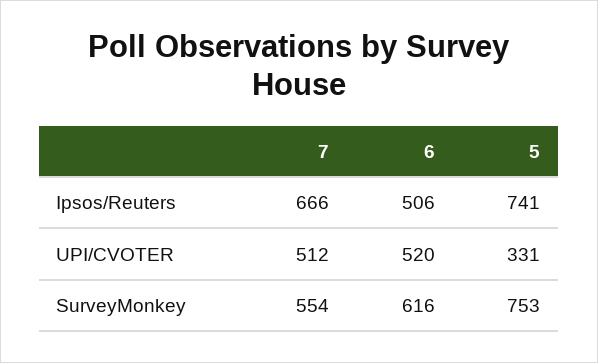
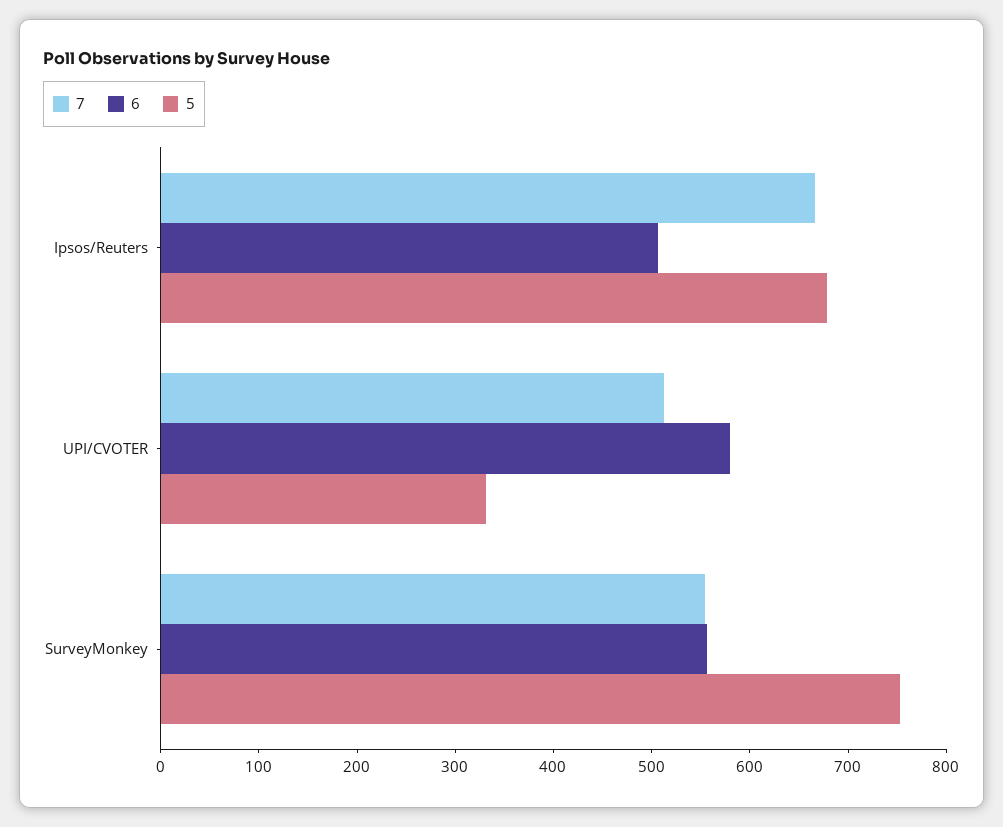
5, Ipsos/Reuters: 741 -> 680
6, UPI/CVOTER: 520 -> 580
6, SurveyMonkey: 616 -> 560

